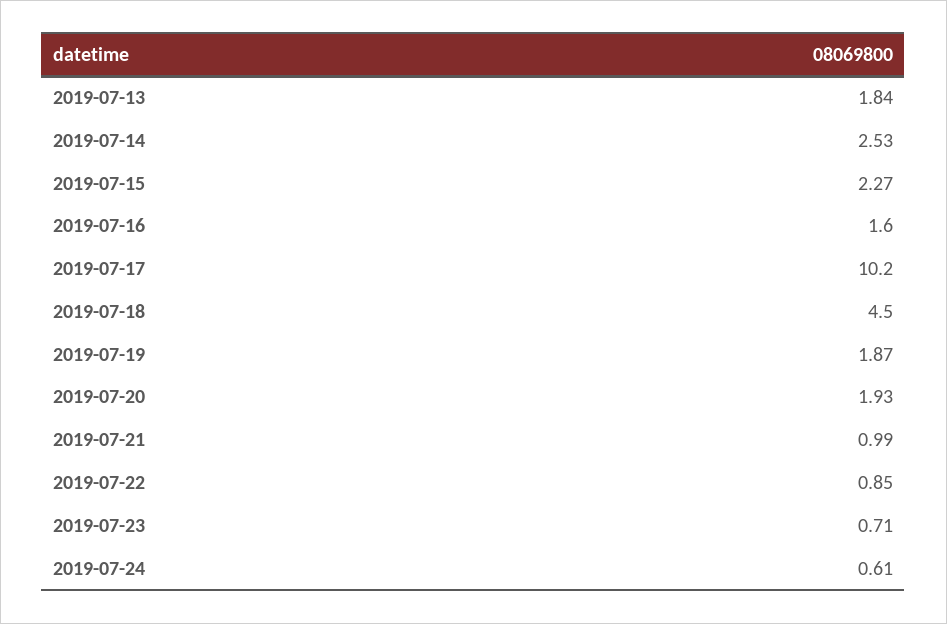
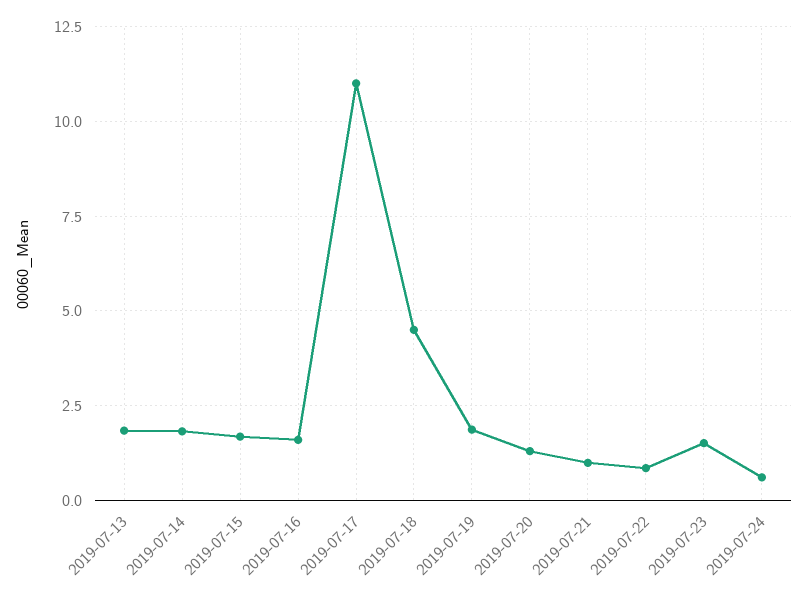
2019-07-14: 2.53 -> 1.75
2019-07-15: 2.27 -> 1.75
2019-07-17: 10.2 -> 11
2019-07-20: 1.93 -> 1.25
2019-07-23: 0.71 -> 1.5

